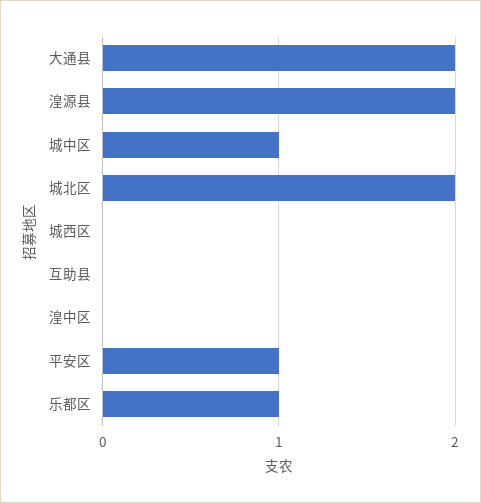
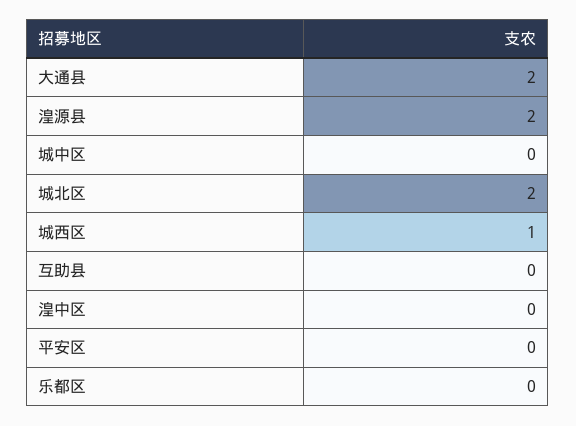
城中区: 1 -> 0
城西区: 0 -> 1
平安区: 1 -> 0
乐都区: 1 -> 0

